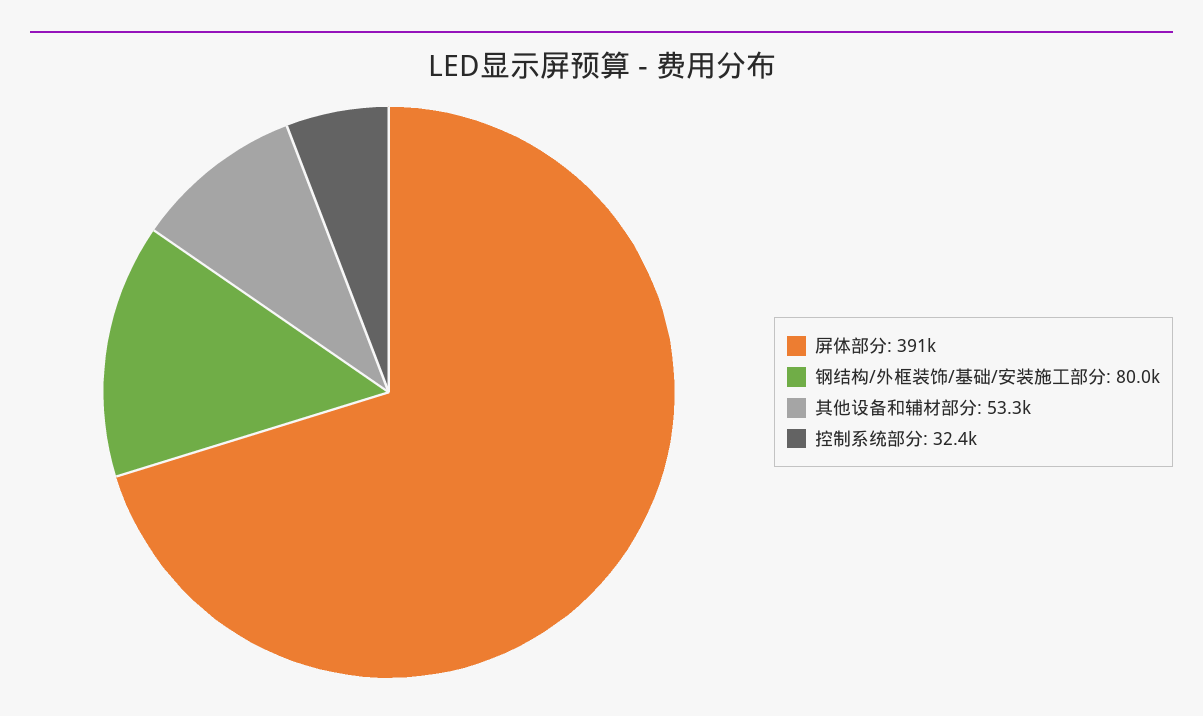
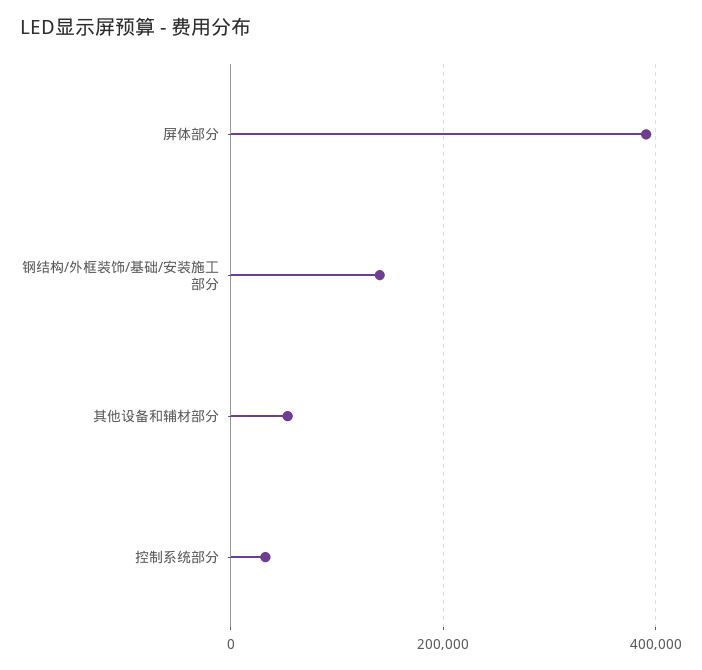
钢结构/外框装饰/基础/安装施工部分: 80000 -> 140000

